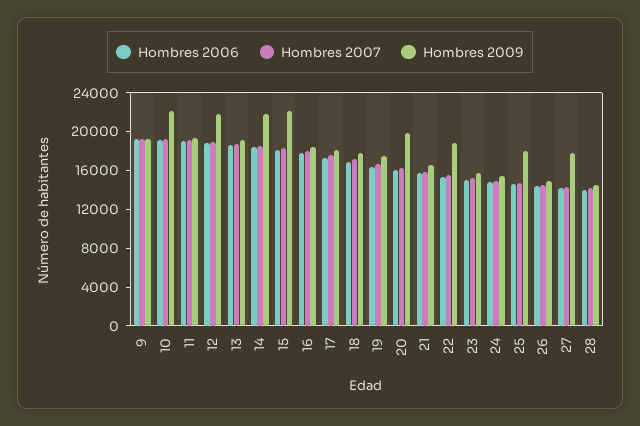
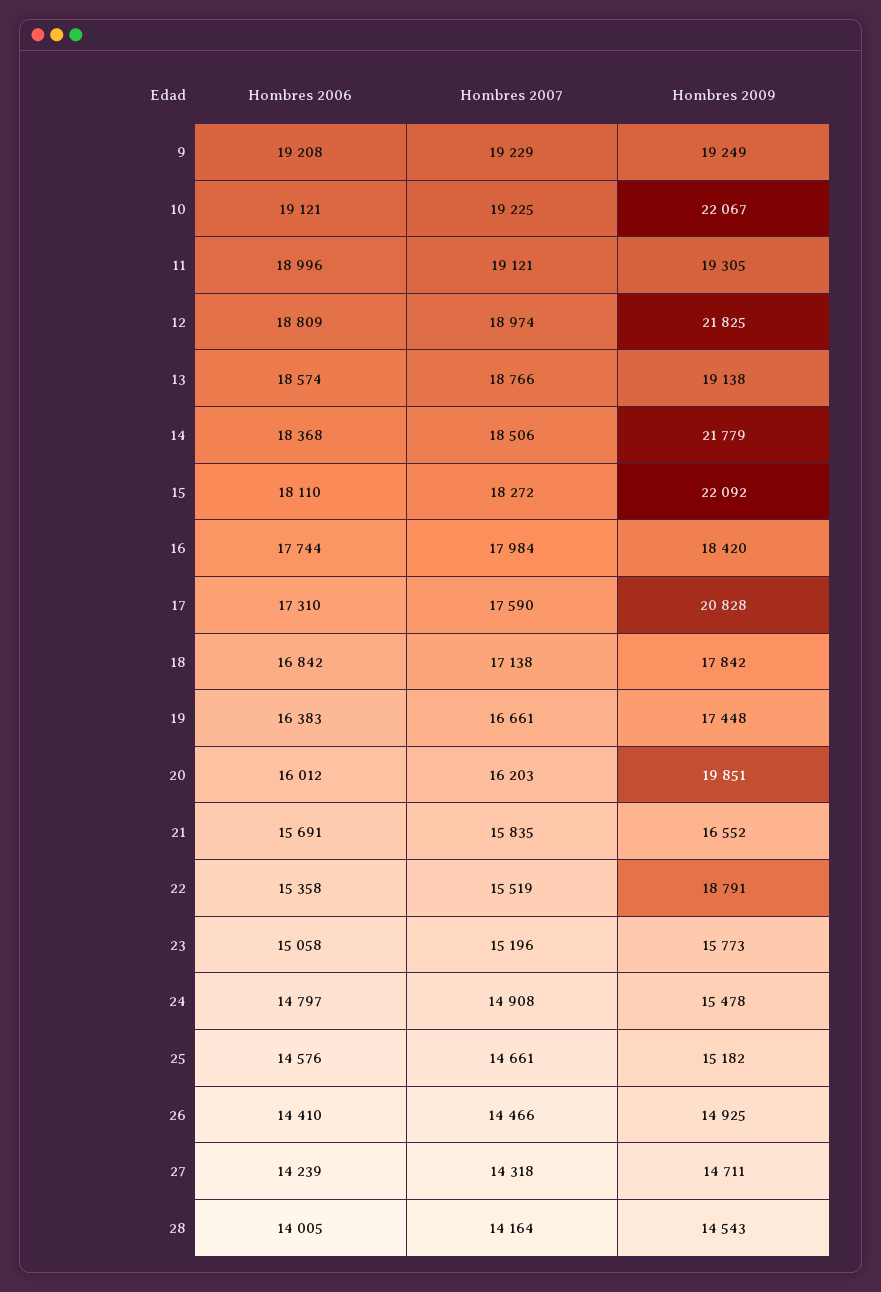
Hombres 2009, 17: 18000 -> 20828
Hombres 2009, 25: 18000 -> 15182
Hombres 2009, 27: 18000 -> 14711

